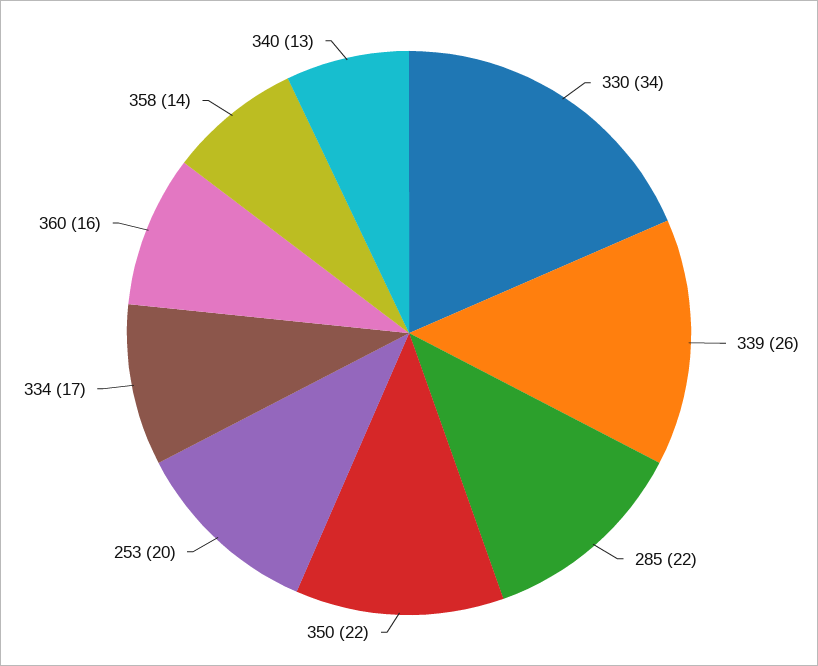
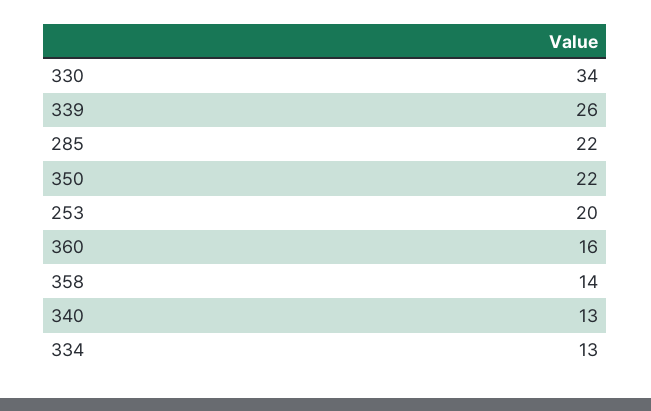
334: 17 -> 13

